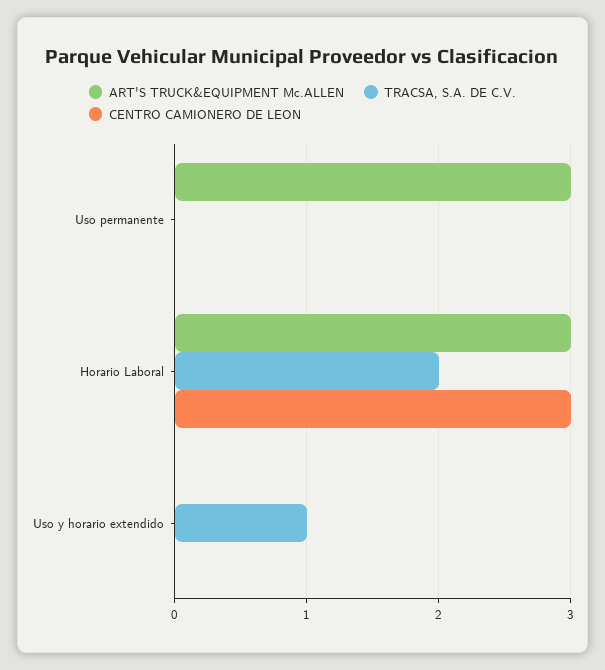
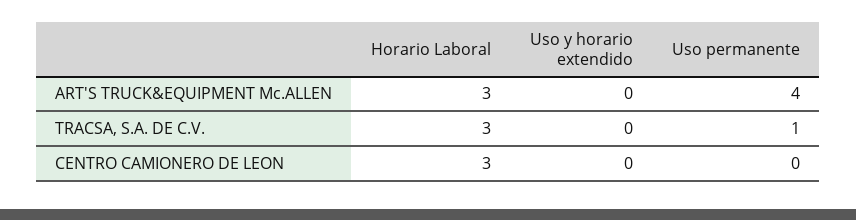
ART'S TRUCK&EQUIPMENT Mc.ALLEN, Uso permanente: 3 -> 4
TRACSA, S.A. DE C.V., Uso permanente: 0 -> 1
TRACSA, S.A. DE C.V., Horario Laboral: 2 -> 3
TRACSA, S.A. DE C.V., Uso y horario extendido: 1 -> 0

